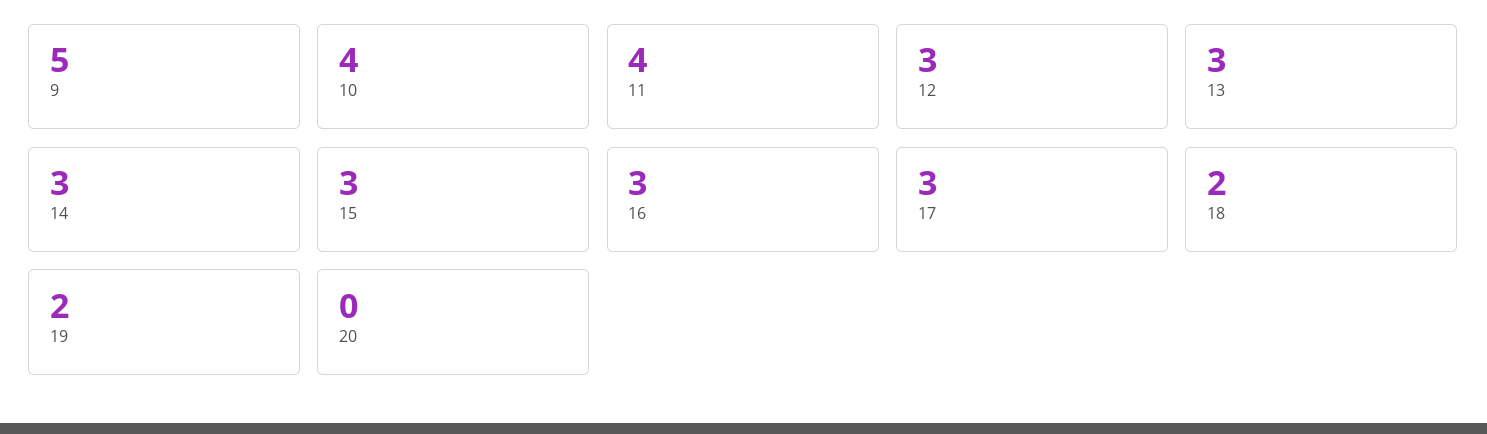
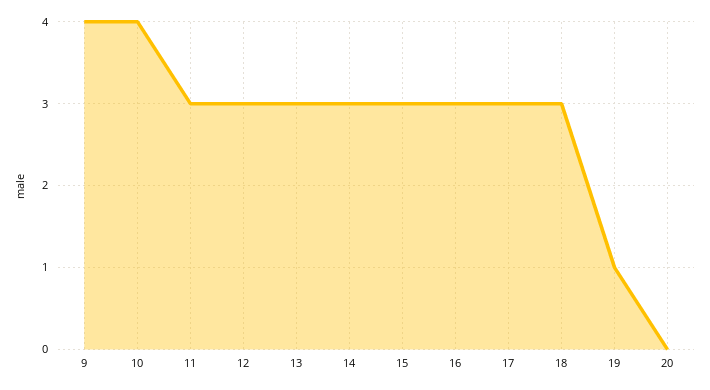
9: 5 -> 4
11: 4 -> 3
18: 2 -> 3
19: 2 -> 1

